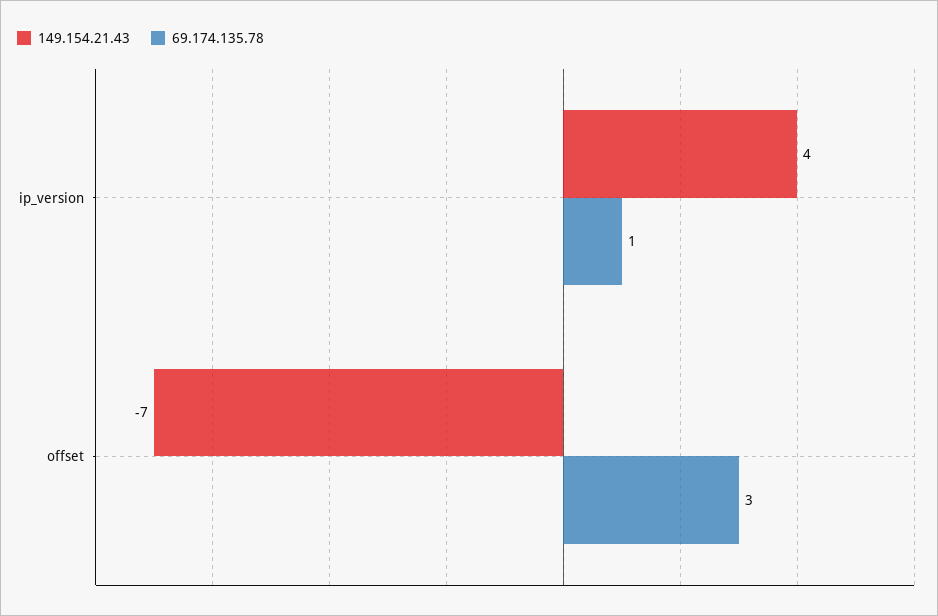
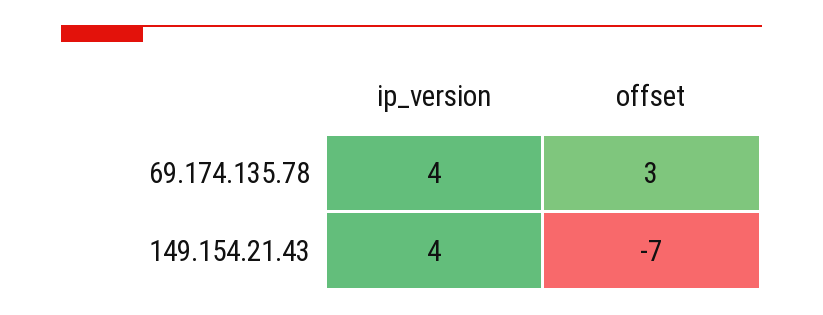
69.174.135.78, ip_version: 1 -> 4

